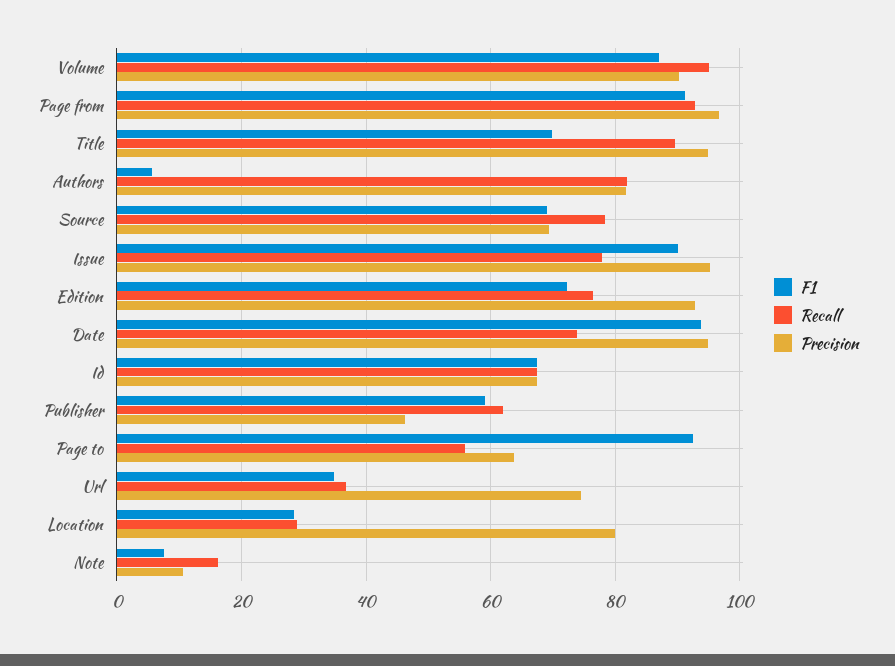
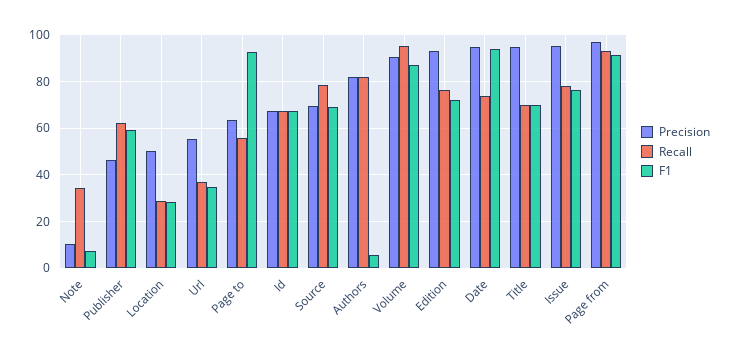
Recall, Title: 90 -> 70
F1, Issue: 90 -> 75
Precision, Url: 74 -> 55
Precision, Location: 80 -> 50
Recall, Note: 16 -> 35

